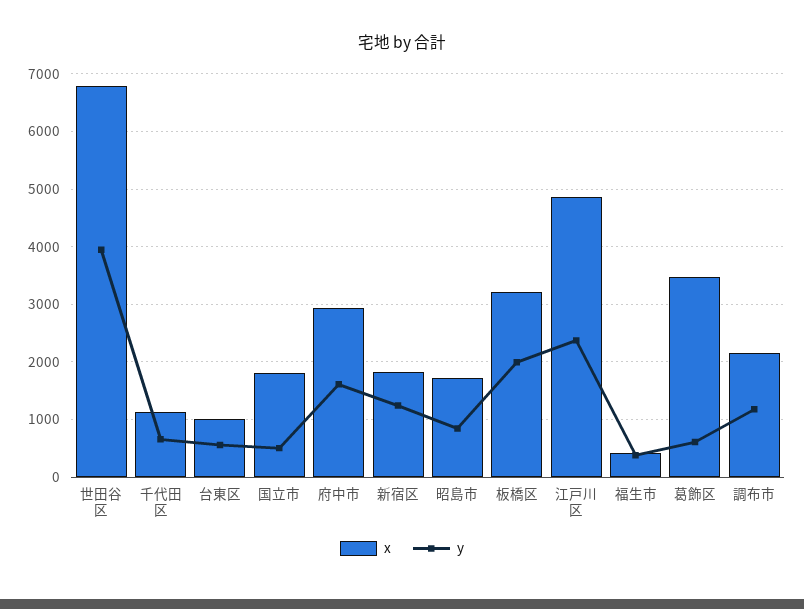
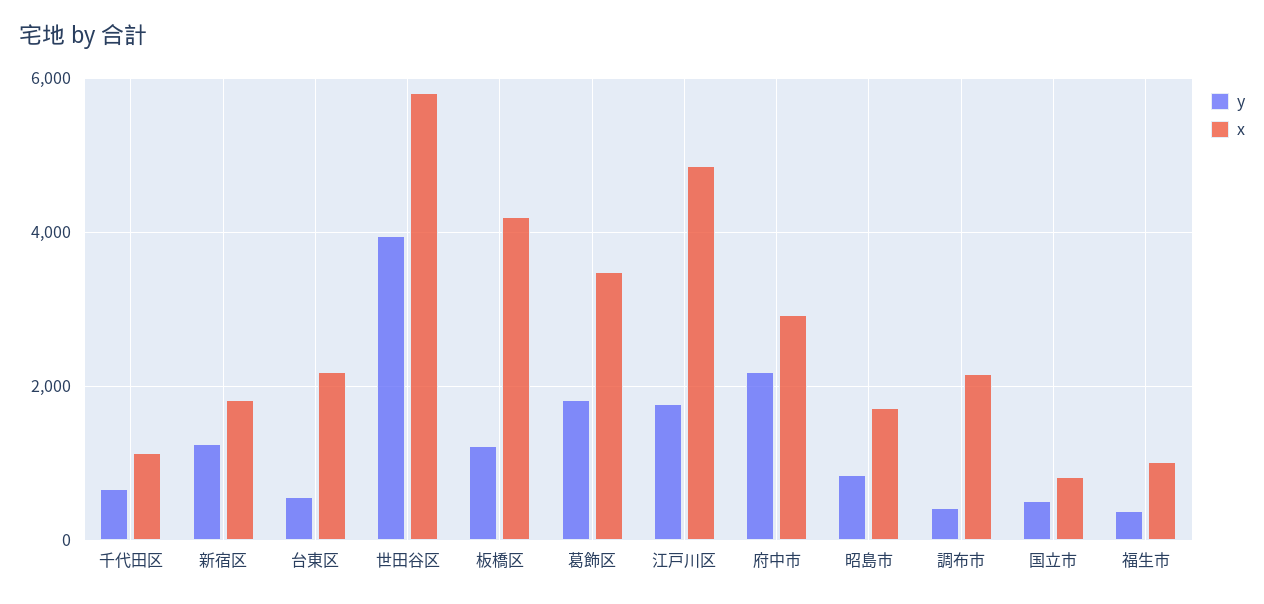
x, 世田谷区: 6800 -> 5800
x, 台東区: 1000 -> 2200
x, 国立市: 1800 -> 800
y, 府中市: 1600 -> 2200
x, 板橋区: 3200 -> 4200
y, 板橋区: 2000 -> 1200
y, 江戸川区: 2400 -> 1800
x, 福生市: 400 -> 1000
y, 葛飾区: 600 -> 1800
y, 調布市: 1200 -> 400

